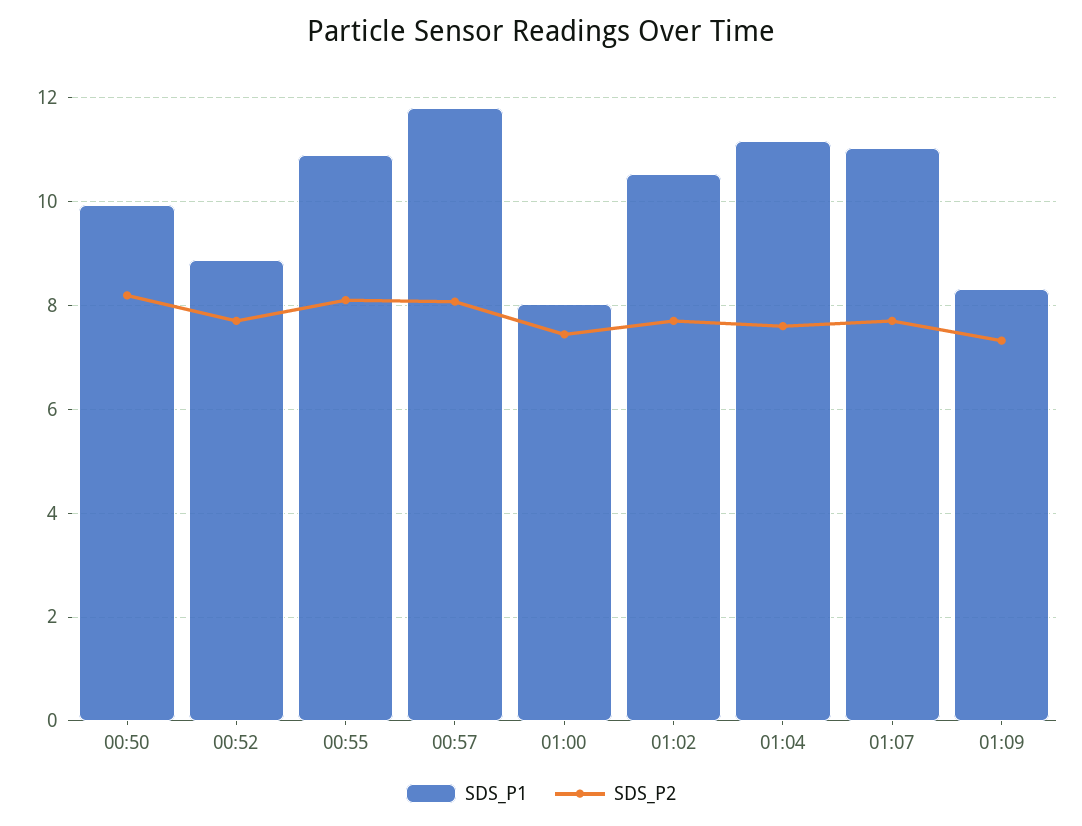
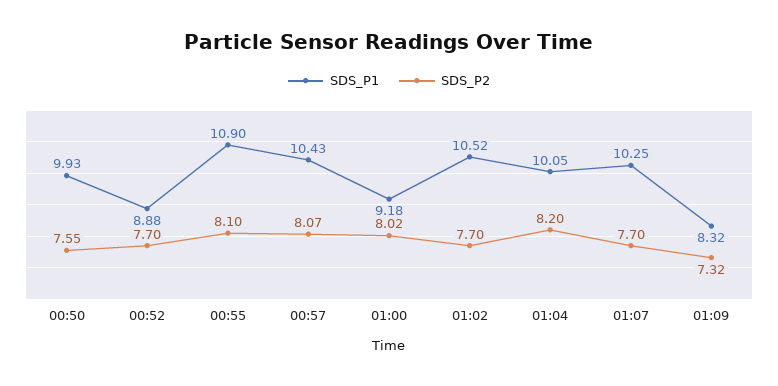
SDS_P2, 00:50: 8.2 -> 7.55
SDS_P1, 00:57: 11.8 -> 10.43
SDS_P1, 01:00: 8 -> 9.18
SDS_P2, 01:00: 7.4 -> 8.02
SDS_P1, 01:04: 11.2 -> 10.05
SDS_P2, 01:04: 7.6 -> 8.2
SDS_P1, 01:07: 11 -> 10.25

